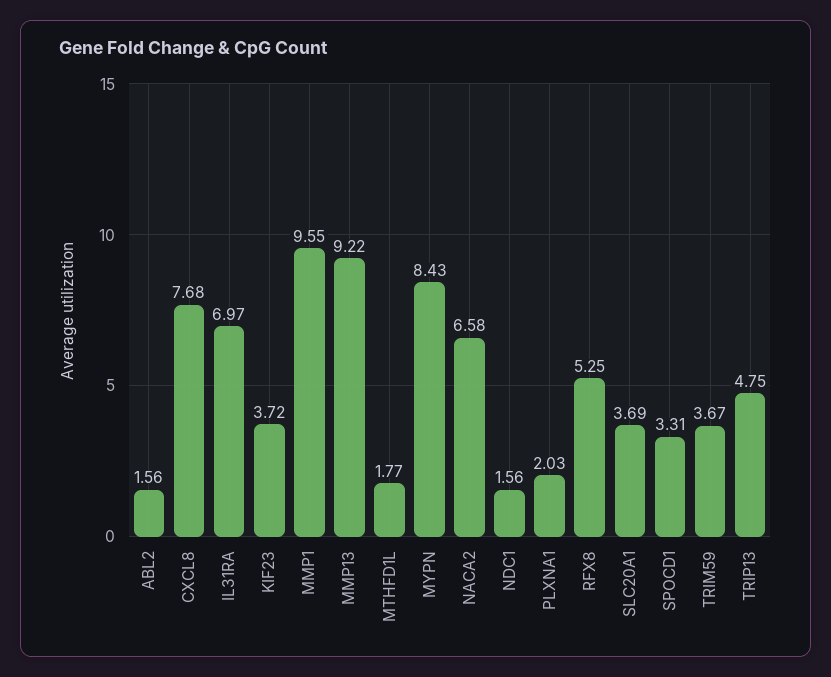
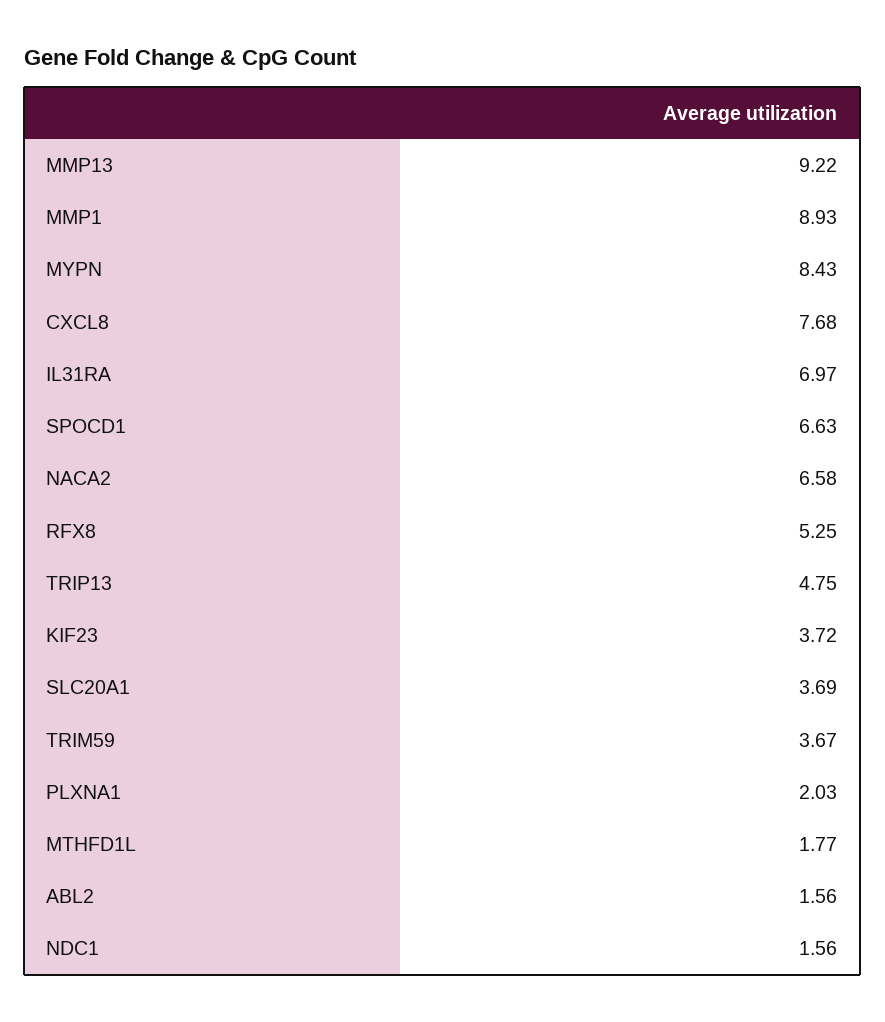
MMP1: 9.55 -> 8.93
SPOCD1: 3.31 -> 6.63

